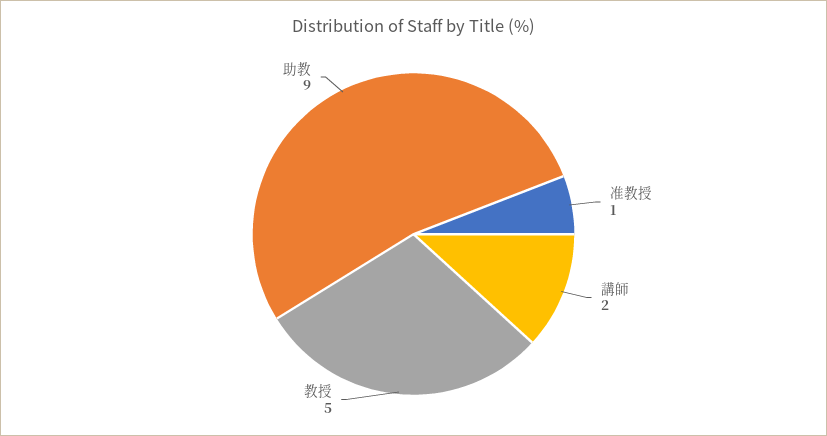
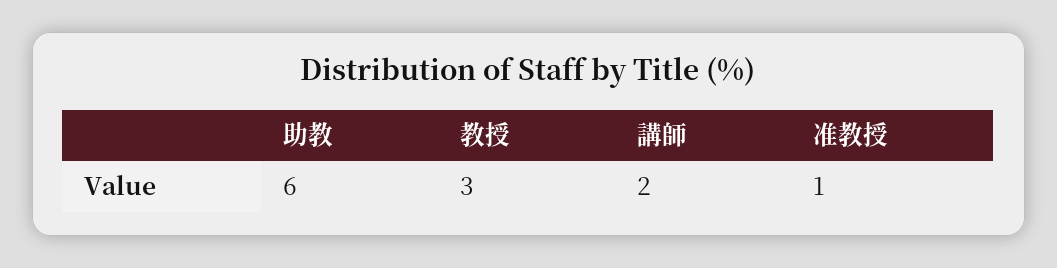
教授: 5 -> 3
助教: 9 -> 6

